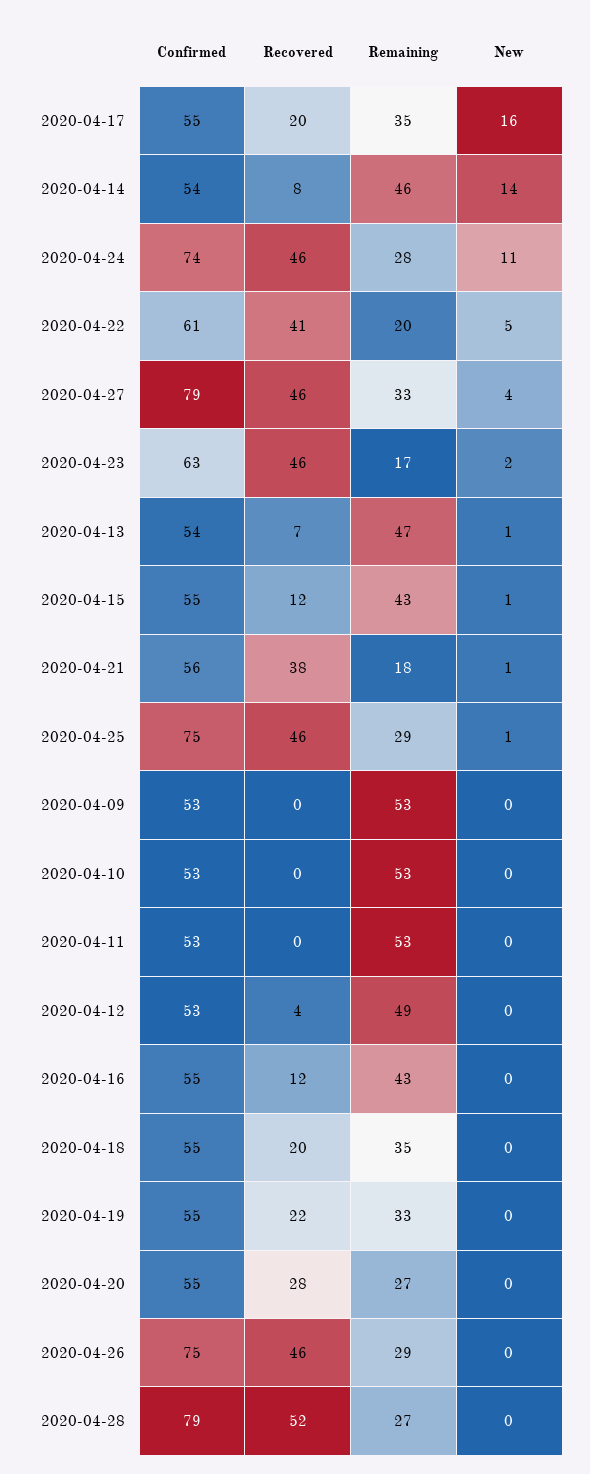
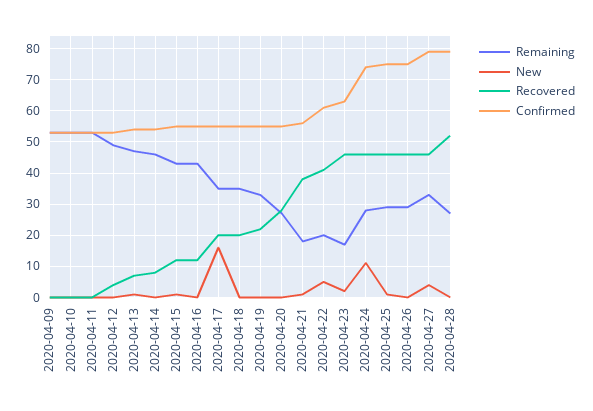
New, 2020-04-14: 14 -> 0

